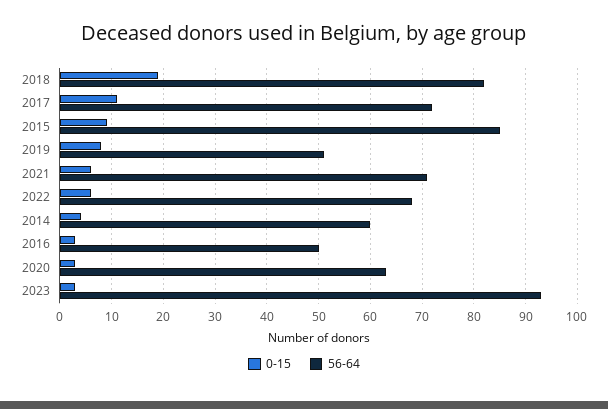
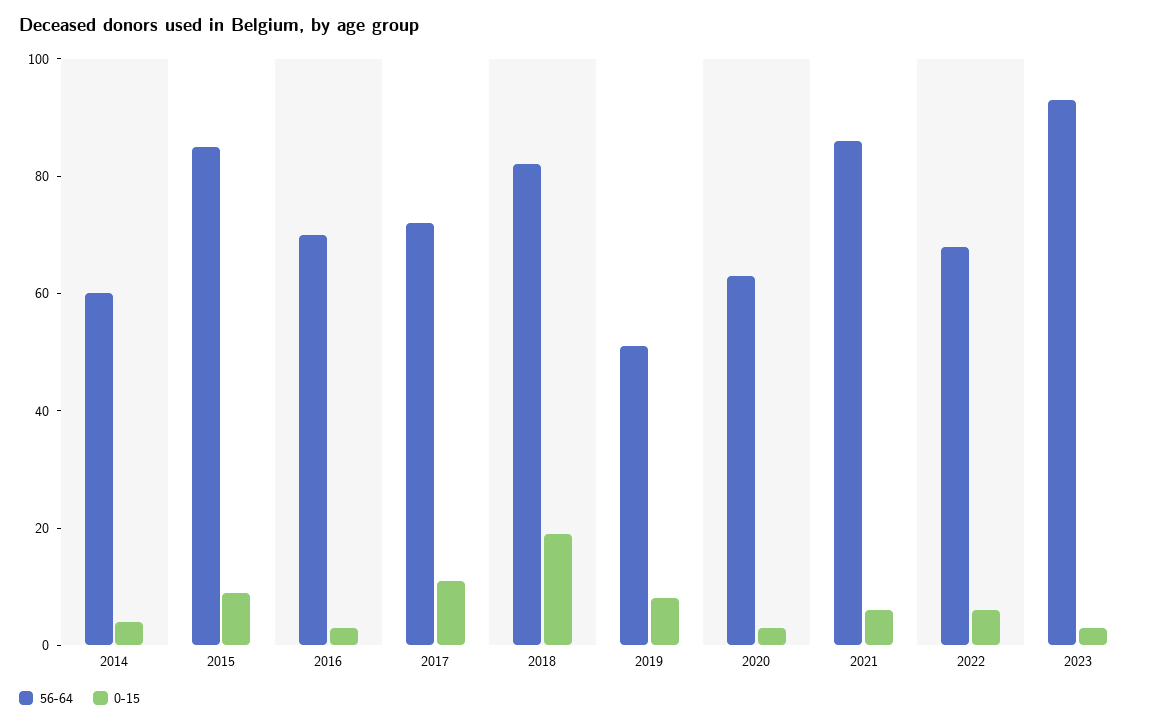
56-64, 2021: 70 -> 85
56-64, 2016: 50 -> 70

